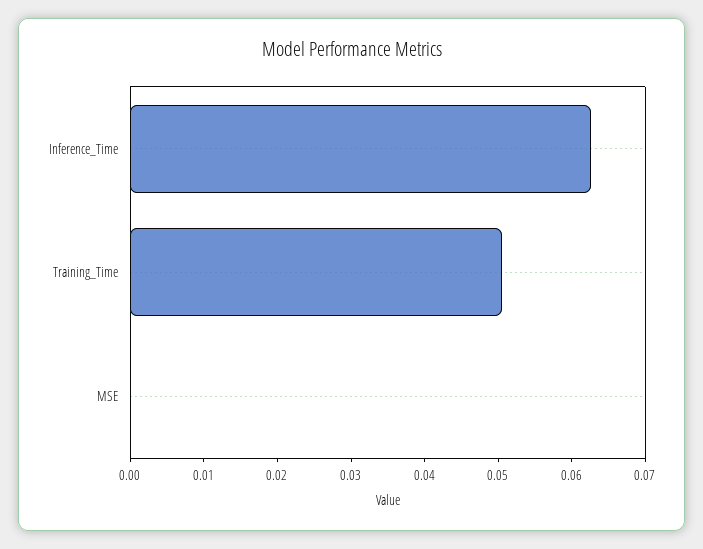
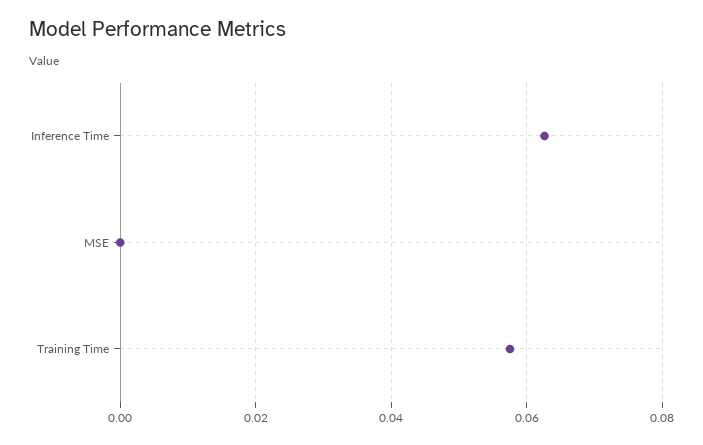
Training_Time: 0.05 -> 0.058

